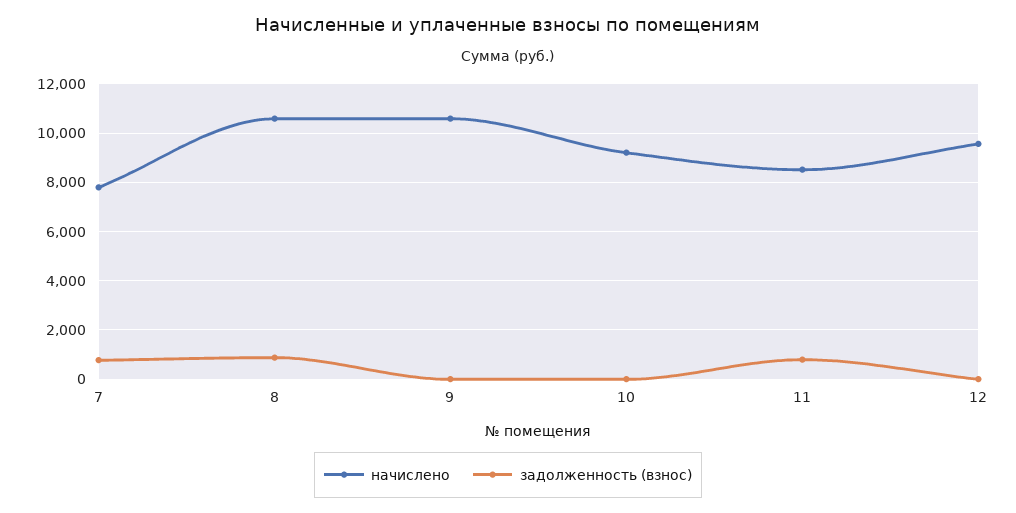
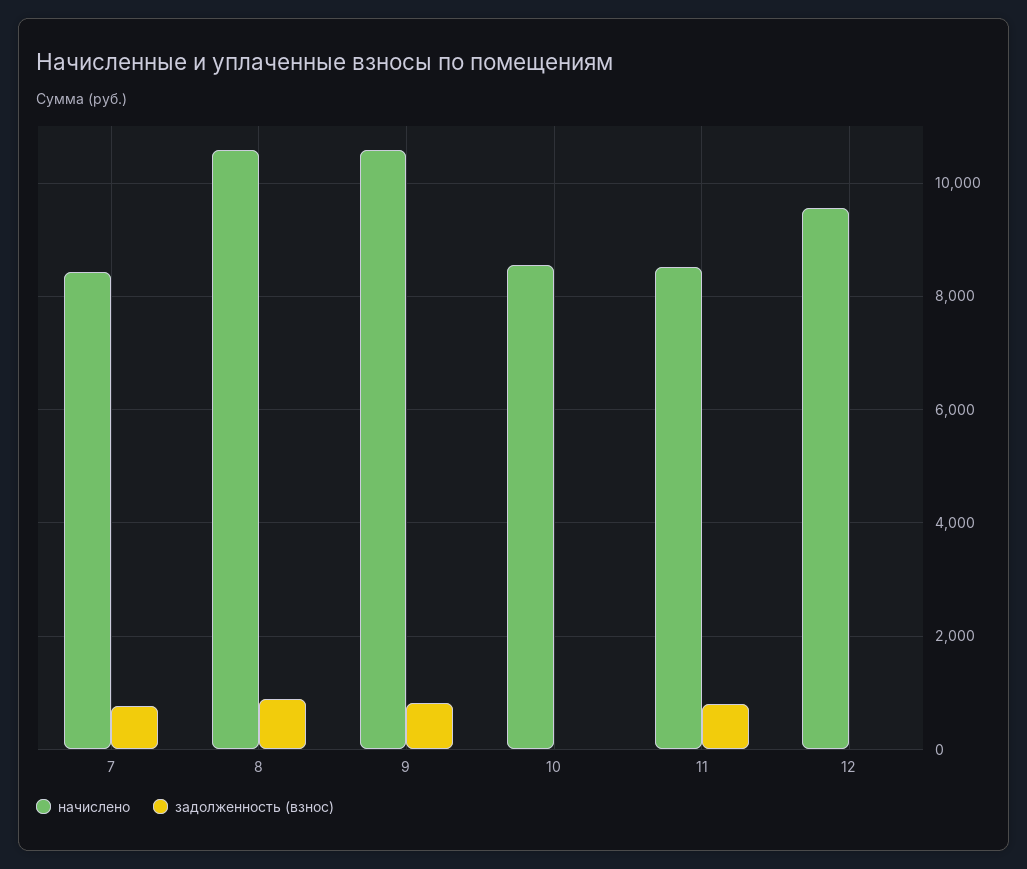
начислено, 7: 7750 -> 8400
задолженность (взнос), 9: 0 -> 800
начислено, 10: 9250 -> 8600

